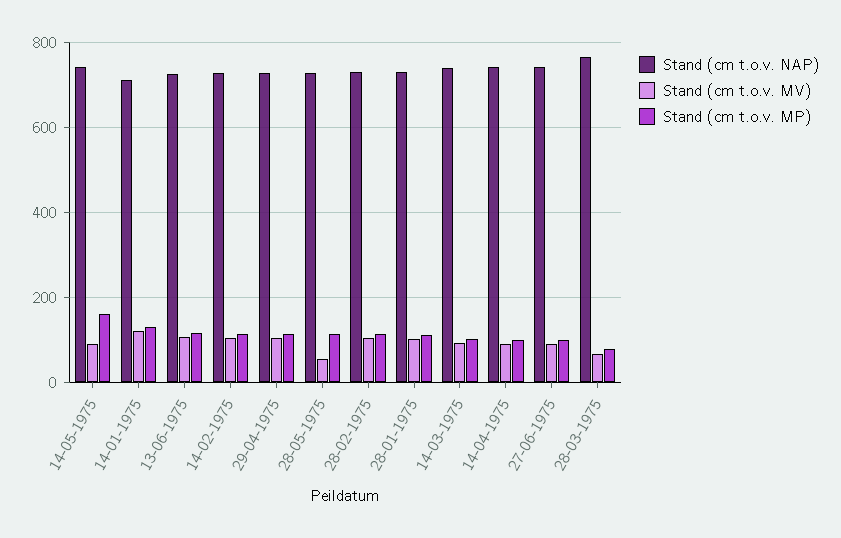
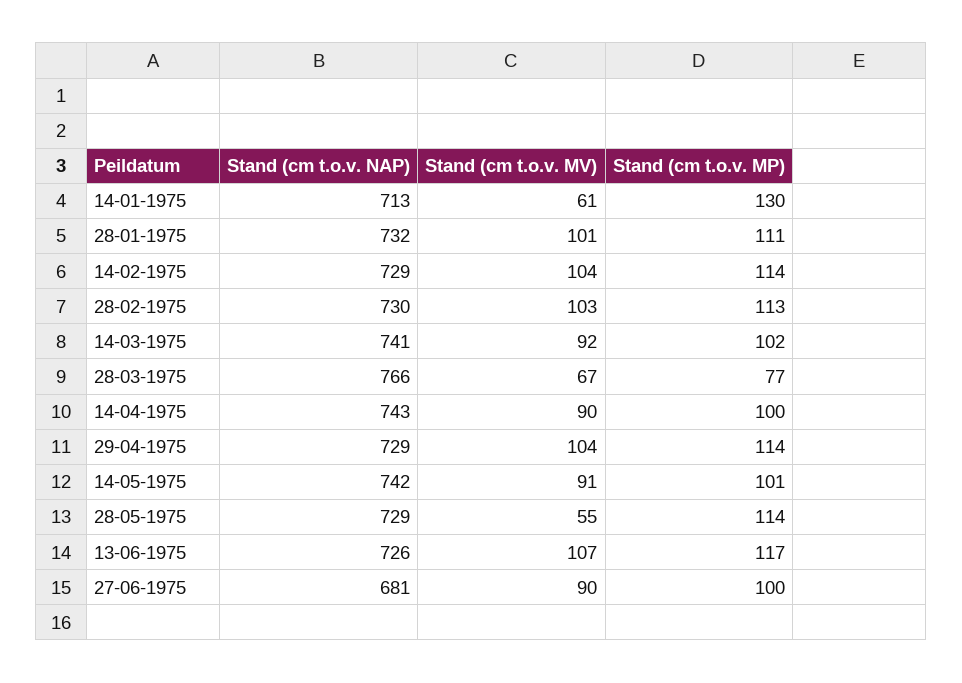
Stand (cm t.o.v. MP), 14-05-1975: 160 -> 101
Stand (cm t.o.v. MV), 14-01-1975: 120 -> 61
Stand (cm t.o.v. NAP), 27-06-1975: 740 -> 681

